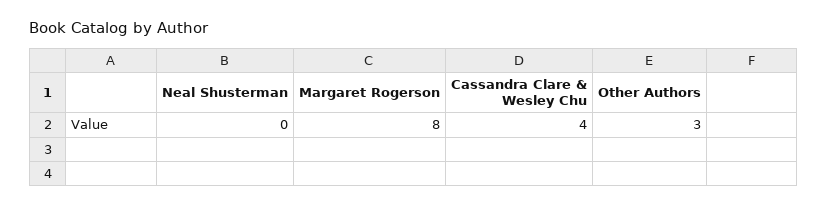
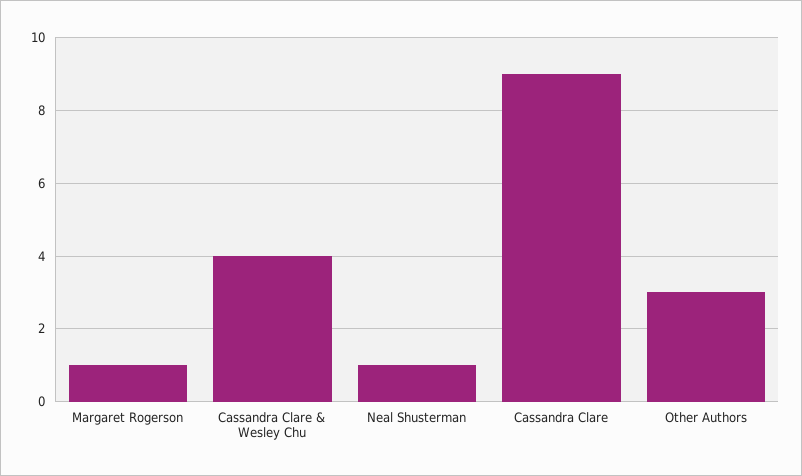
Neal Shusterman: 0 -> 1
Margaret Rogerson: 8 -> 1
Cassandra Clare: none -> 9

